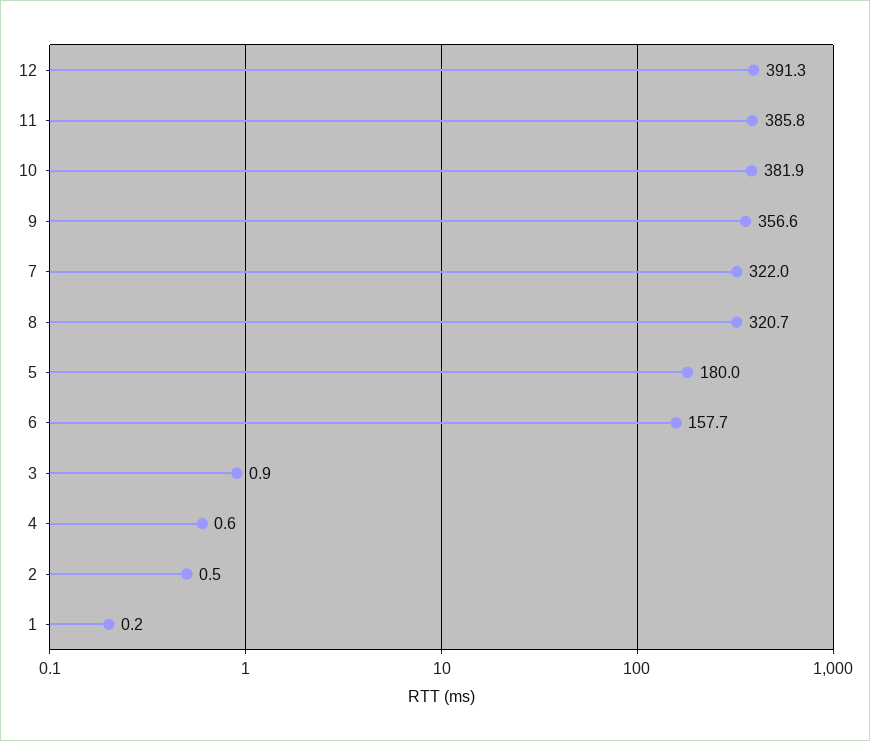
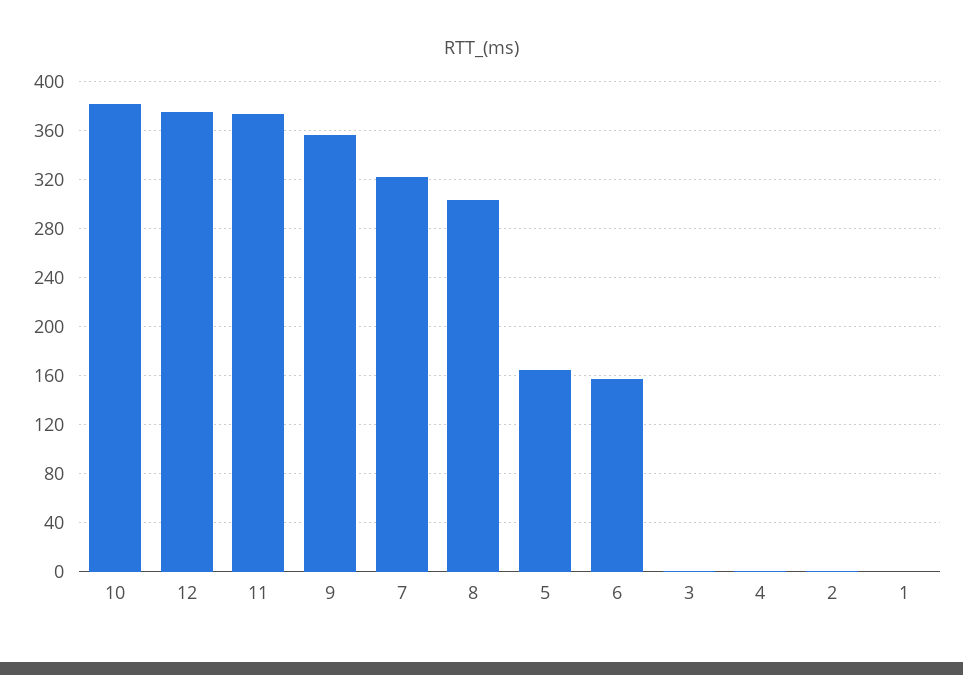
12: 391.3 -> 375
11: 385.8 -> 375
8: 320.7 -> 305
5: 180 -> 165

